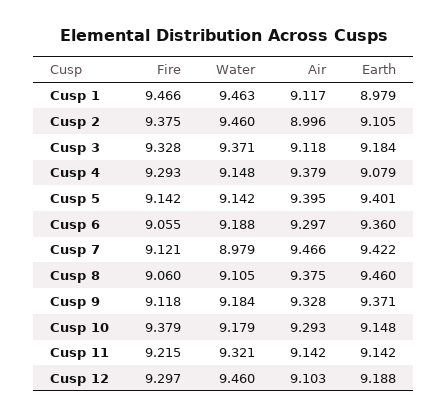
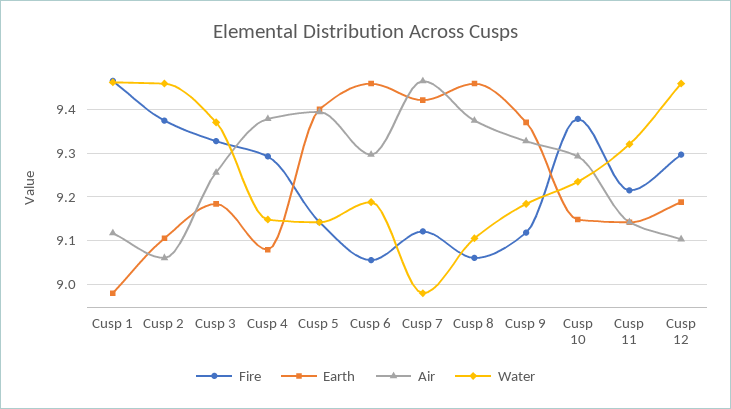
Air, Cusp 2: 8.996 -> 9.06
Air, Cusp 3: 9.118 -> 9.26
Earth, Cusp 6: 9.36 -> 9.46
Water, Cusp 10: 9.179 -> 9.24

